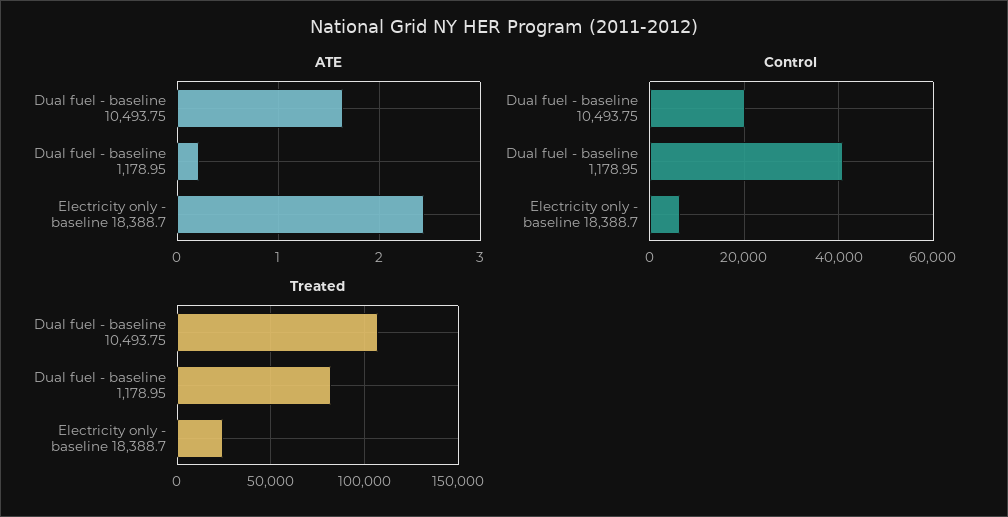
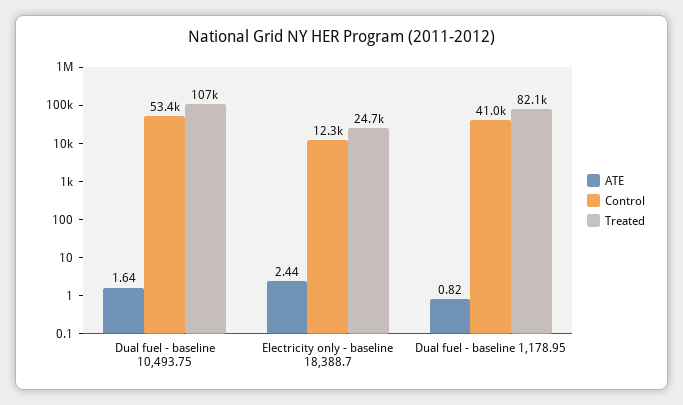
ATE, Dual fuel - baseline 1,178.95: 0.2 -> 0.82
Control, Dual fuel - baseline 10,493.75: 20000 -> 53400
Control, Electricity only - baseline 18,388.7: 6000 -> 12300

